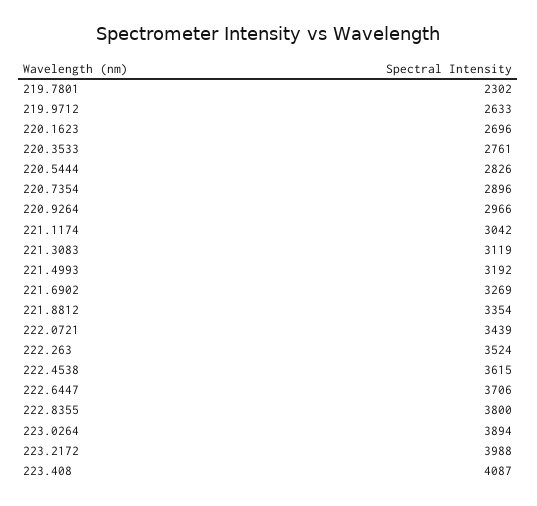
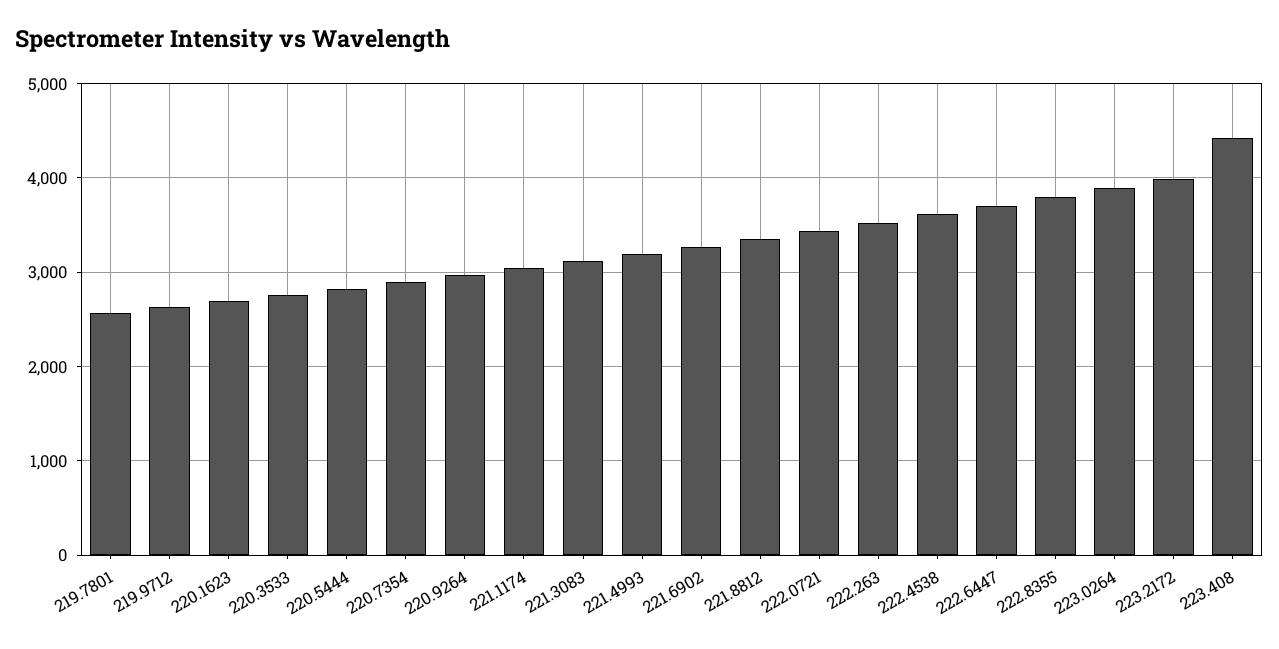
219.7801: 2302 -> 2600
223.408: 4087 -> 4400

